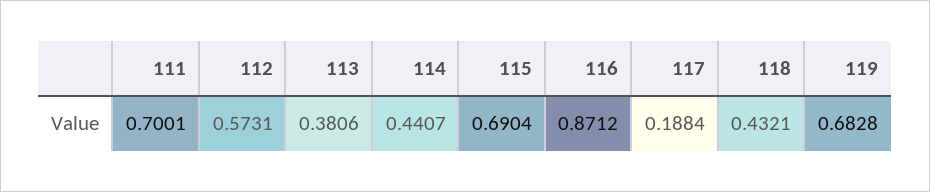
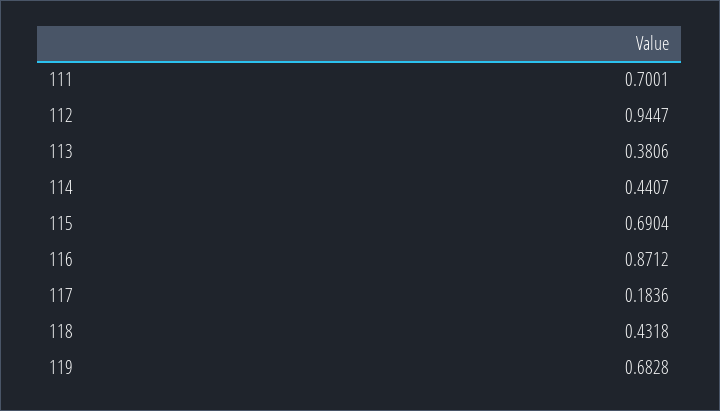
112: 0.5731 -> 0.9447
117: 0.1884 -> 0.1836
118: 0.4321 -> 0.4318

